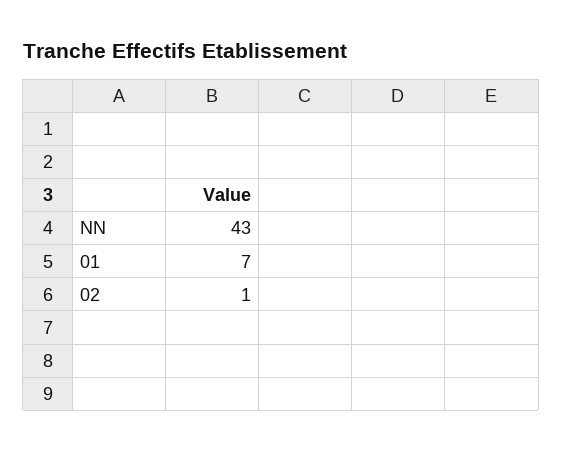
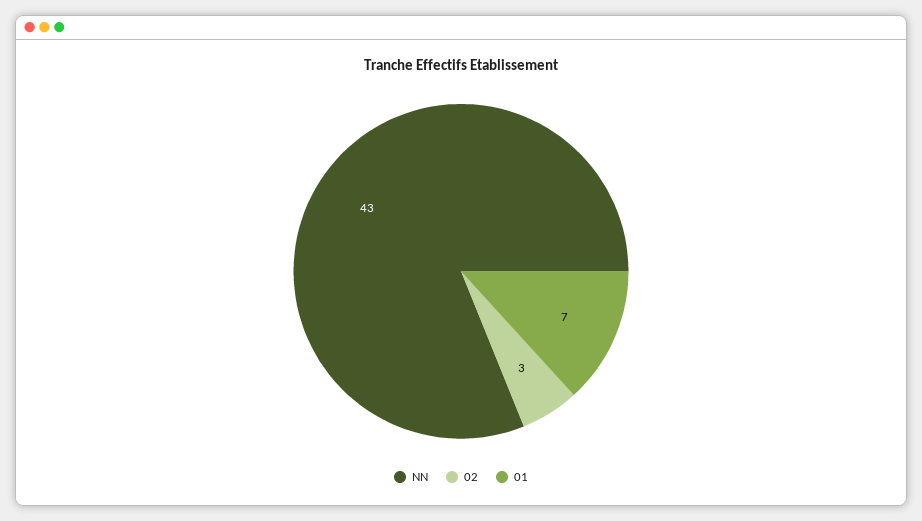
02: 1 -> 3

